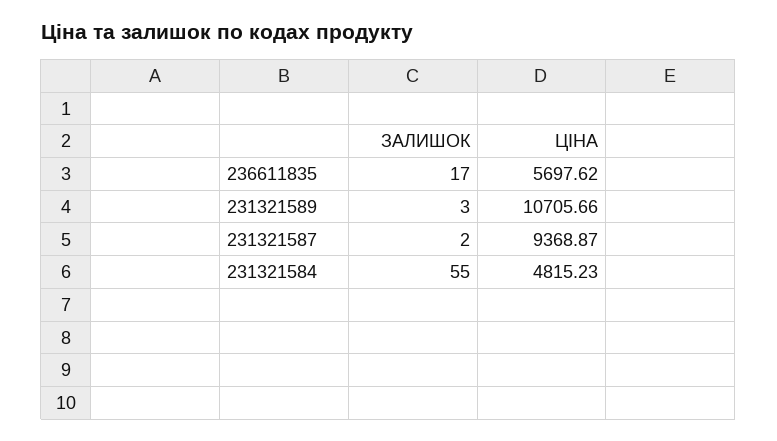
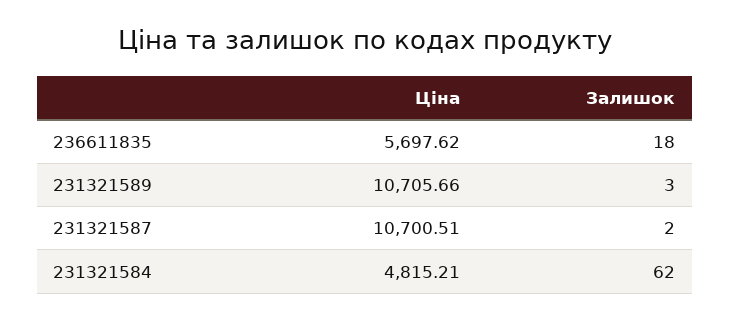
ЗАЛИШОК, 236611835: 17 -> 18
ЦІНА, 231321587: 9368.87 -> 10700.51
ЗАЛИШОК, 231321584: 55 -> 62
ЦІНА, 231321584: 4815.23 -> 4815.21

